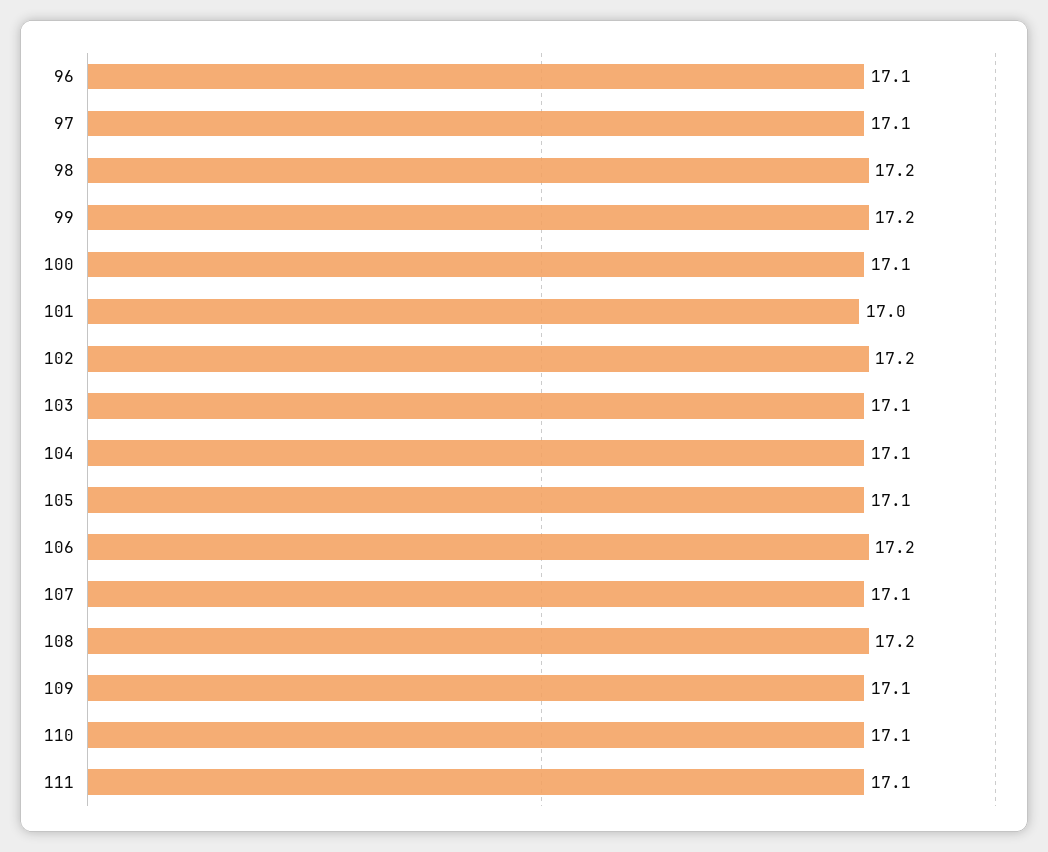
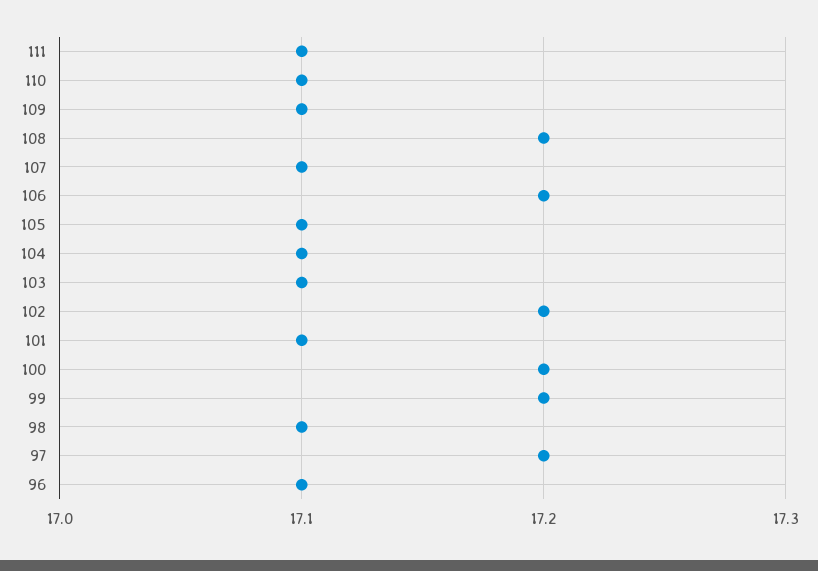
97: 17.1 -> 17.2
98: 17.2 -> 17.1
100: 17.1 -> 17.2
101: 17 -> 17.1

